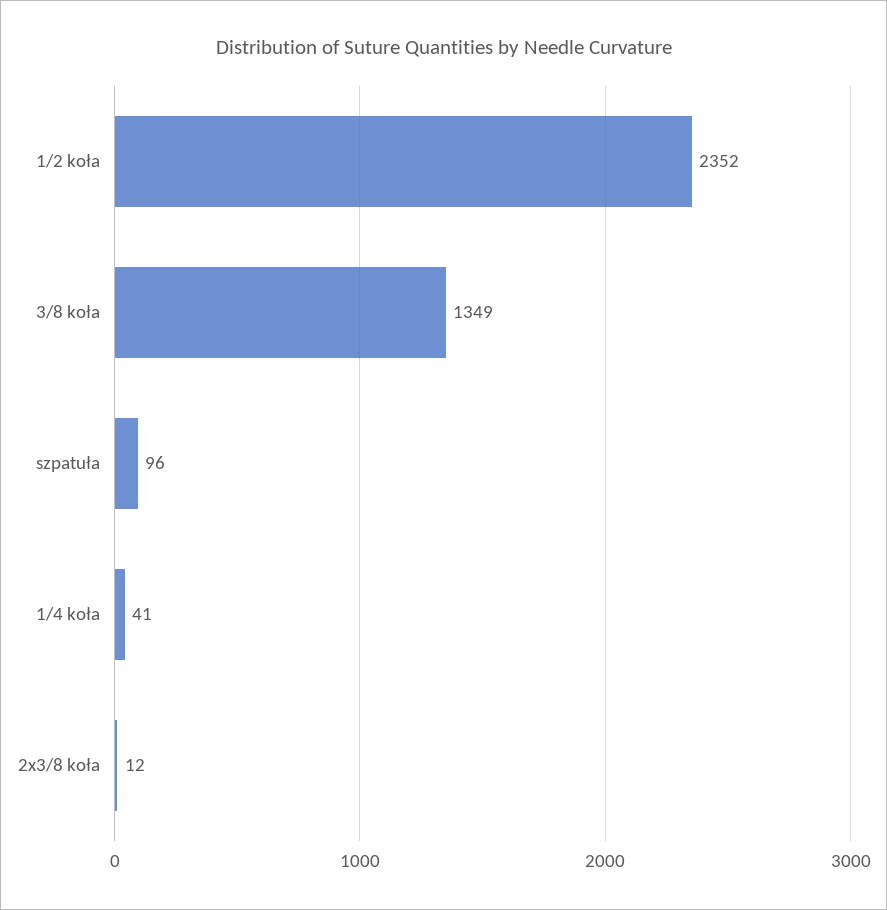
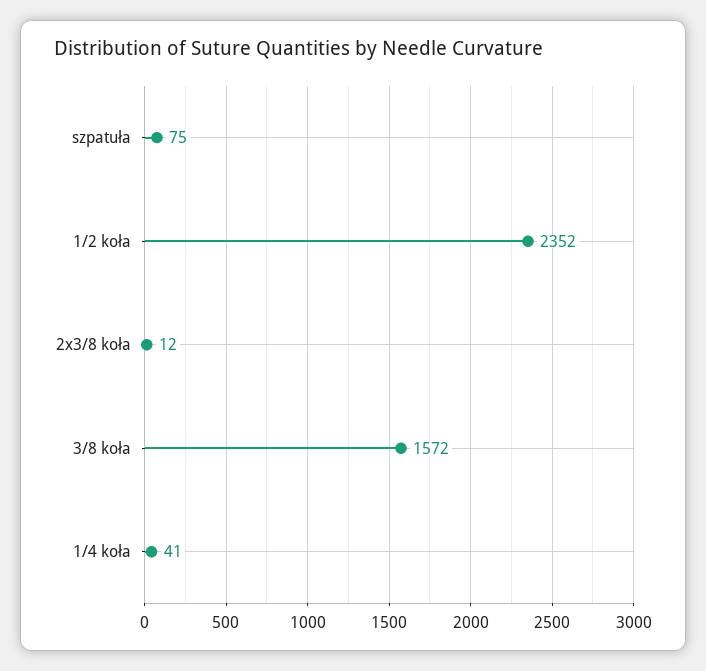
3/8 koła: 1349 -> 1572
szpatuła: 96 -> 75

